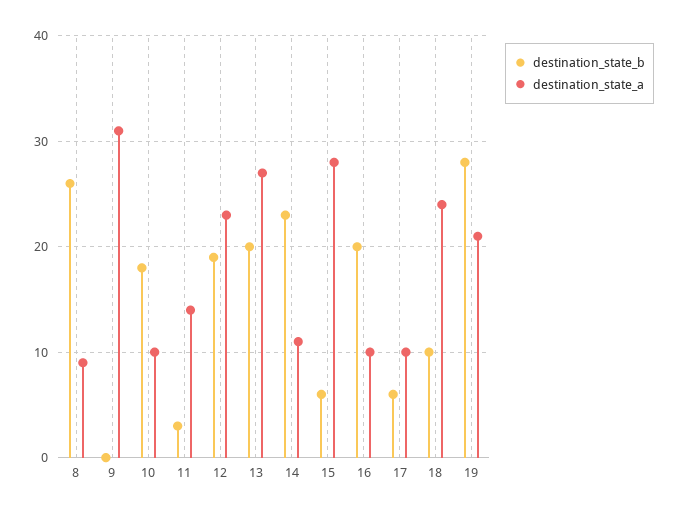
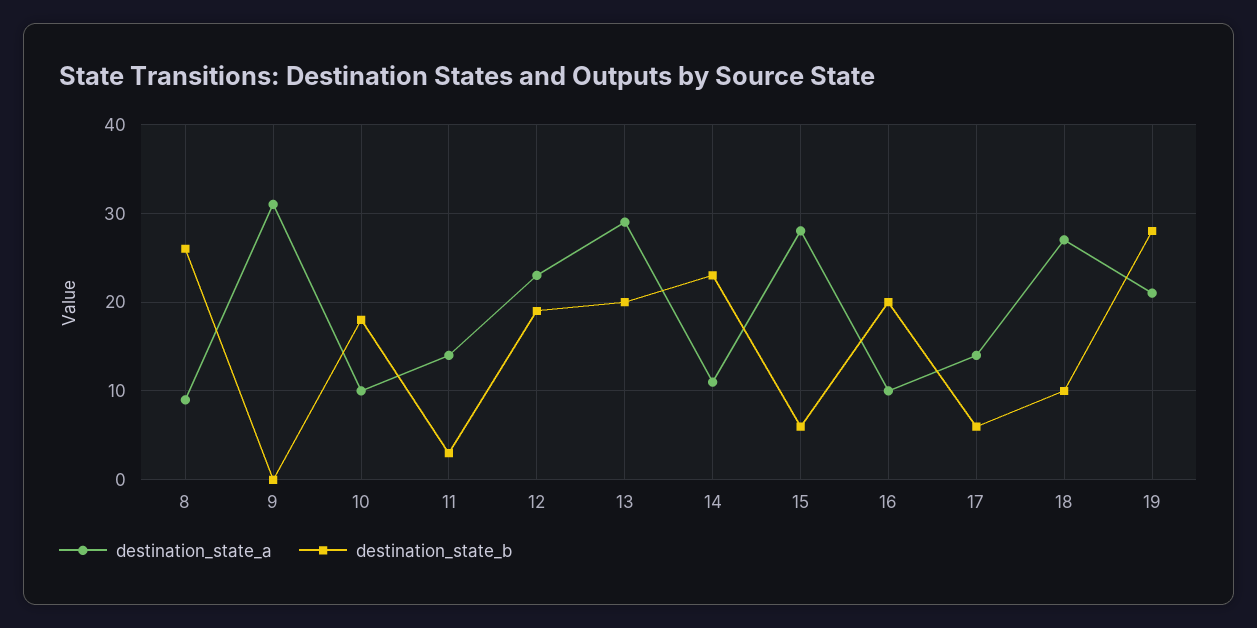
destination_state_a, 13: 27 -> 29
destination_state_a, 17: 10 -> 14
destination_state_a, 18: 24 -> 27

